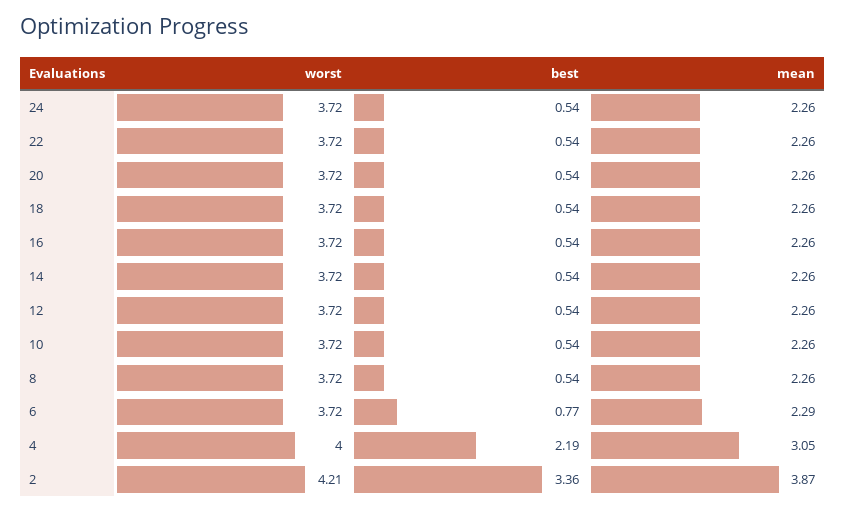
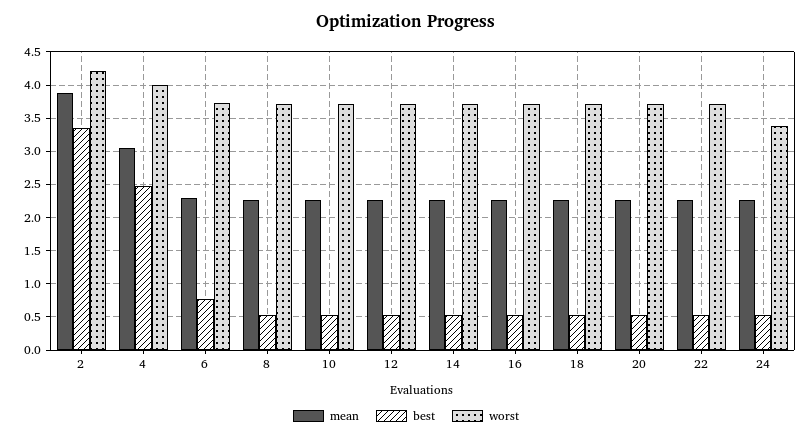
worst, 24: 3.72 -> 3.4
best, 4: 2.19 -> 2.5

